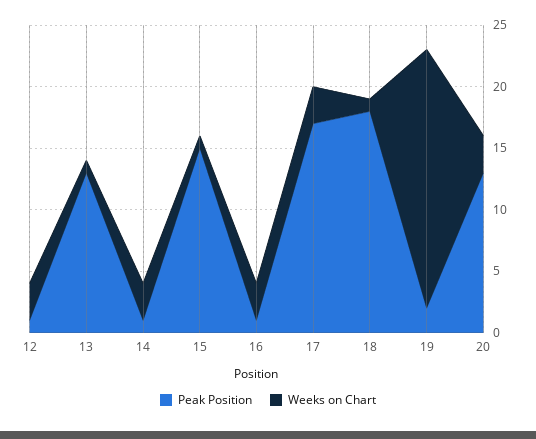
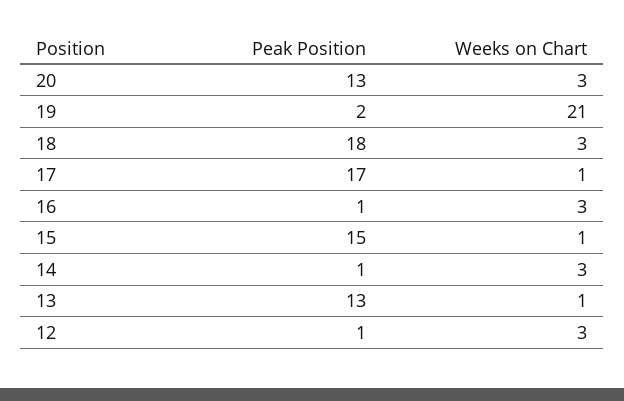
Weeks on Chart, 17: 3 -> 1
Weeks on Chart, 18: 1 -> 3

